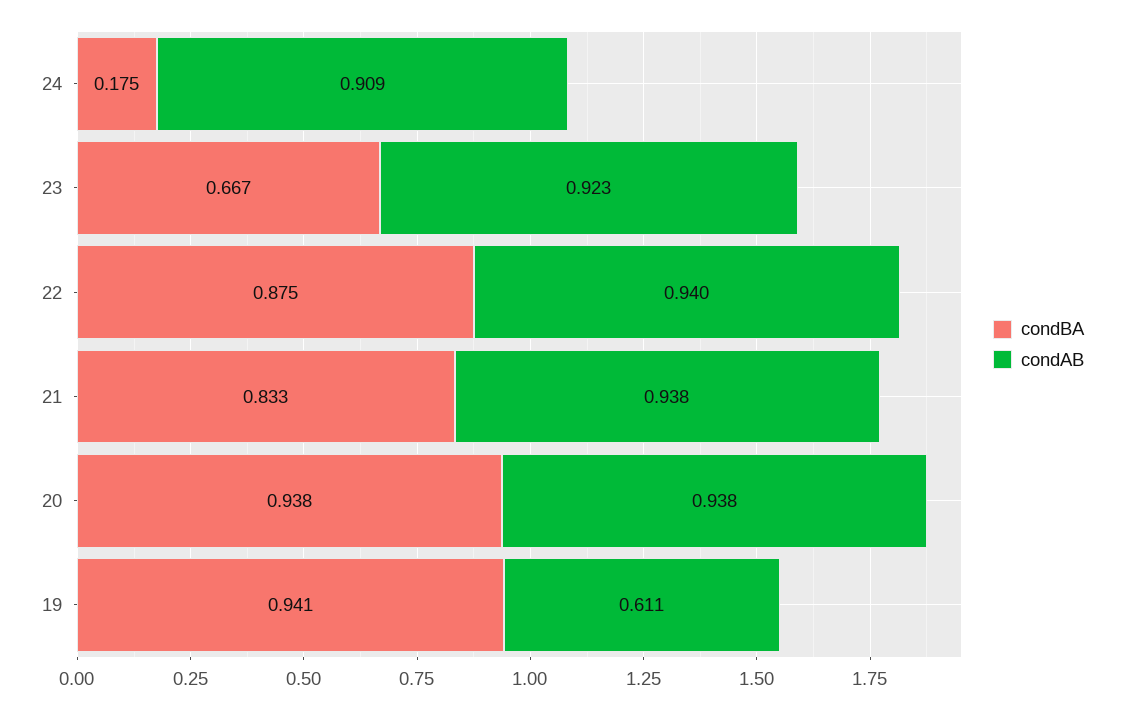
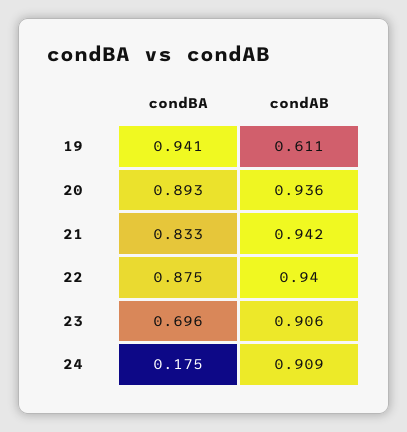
condBA, 23: 0.667 -> 0.696
condAB, 23: 0.923 -> 0.906
condAB, 21: 0.938 -> 0.942
condBA, 20: 0.938 -> 0.893
condAB, 20: 0.938 -> 0.936

